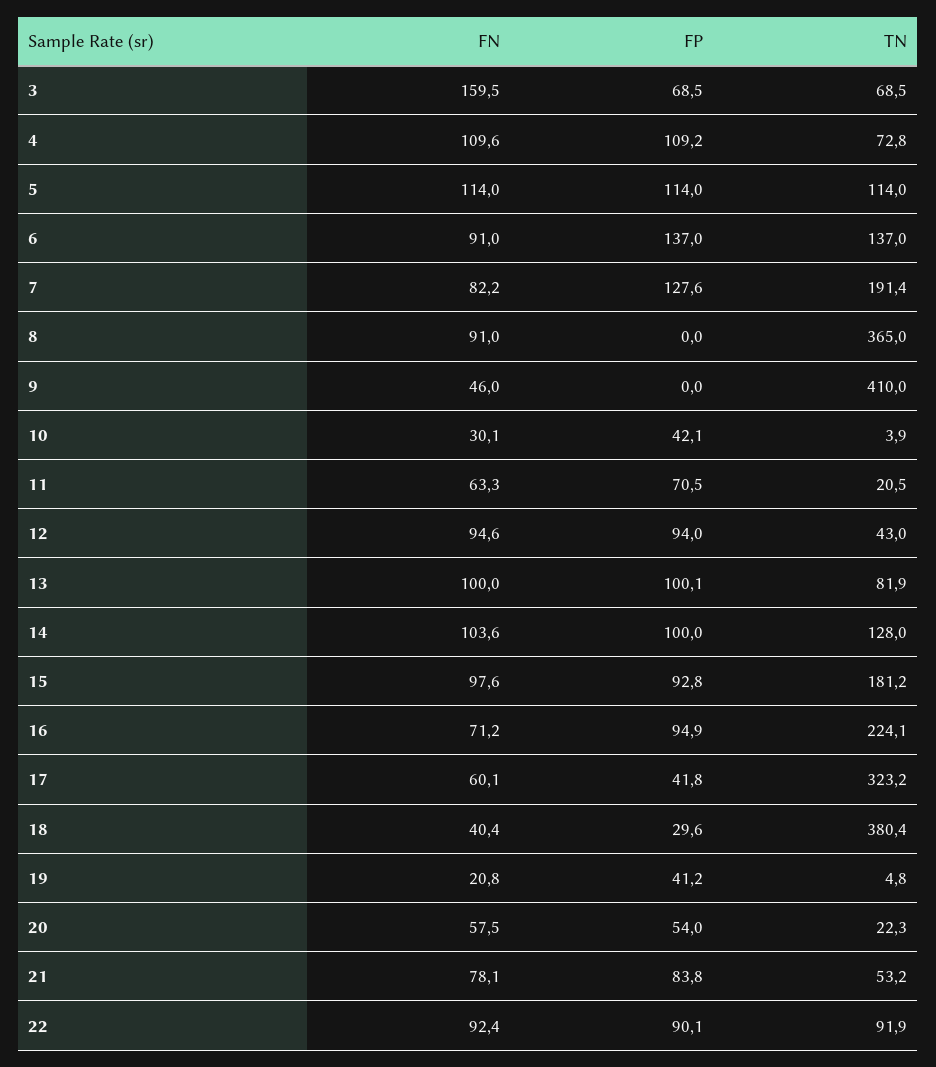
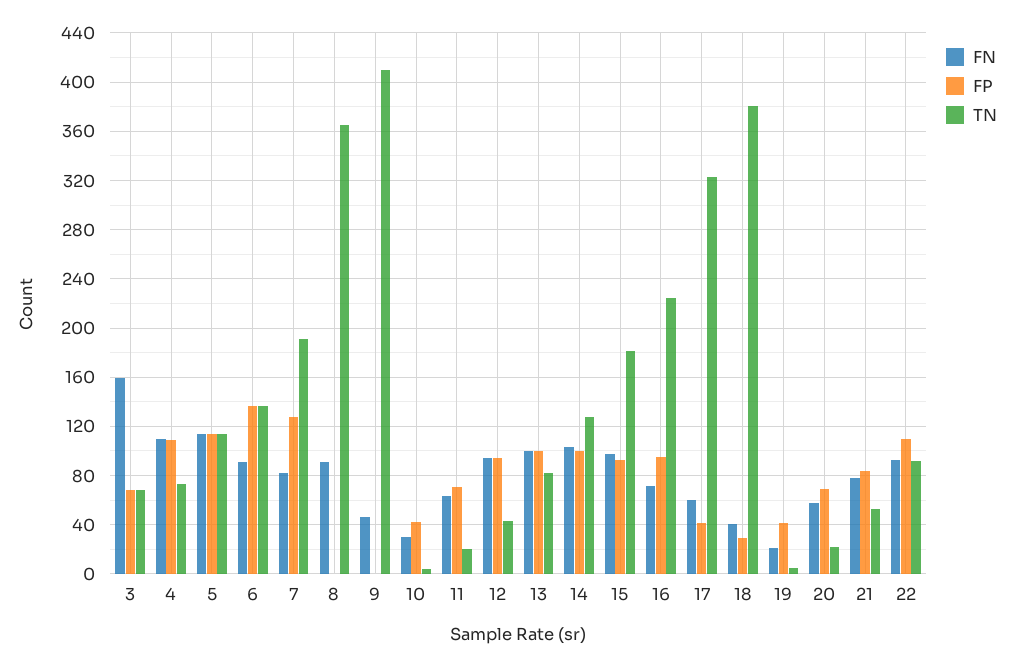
FP, 20: 54 -> 70
FP, 22: 90.1 -> 110

